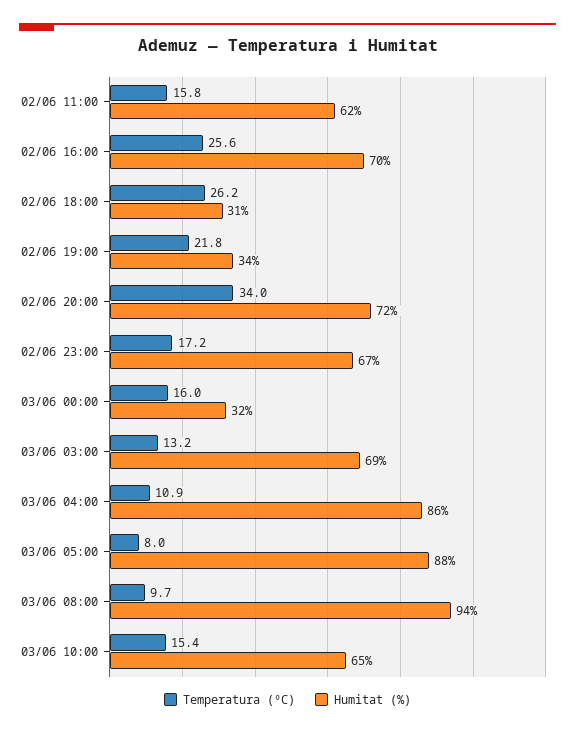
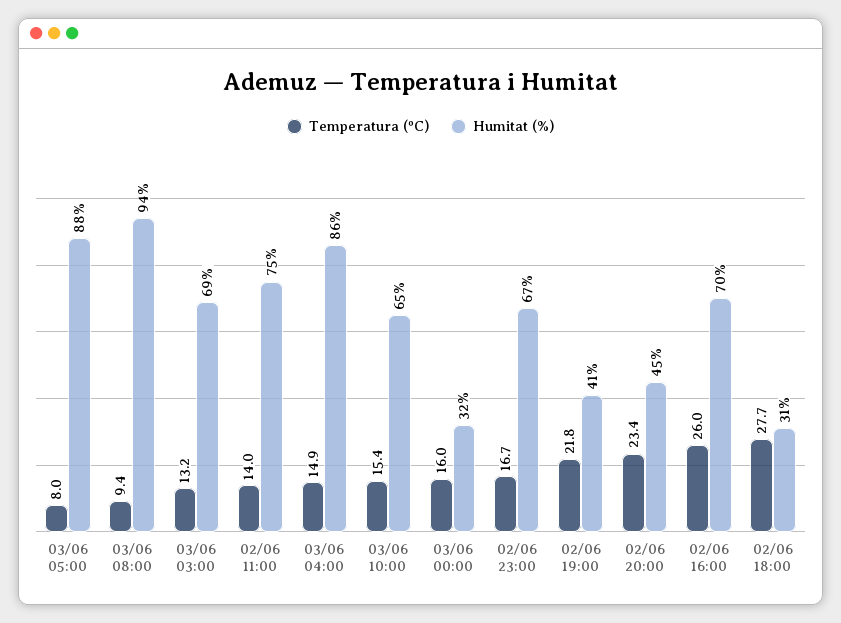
Temperatura (ºC), 02/06 11:00: 15.8 -> 14
Humitat (%), 02/06 11:00: 62 -> 75
Temperatura (ºC), 02/06 16:00: 25.6 -> 26
Temperatura (ºC), 02/06 18:00: 26.2 -> 27.7
Humitat (%), 02/06 19:00: 34 -> 41
Temperatura (ºC), 02/06 20:00: 34 -> 23.4
Humitat (%), 02/06 20:00: 72 -> 45
Temperatura (ºC), 02/06 23:00: 17.2 -> 16.7
Temperatura (ºC), 03/06 04:00: 10.9 -> 14.9
Temperatura (ºC), 03/06 08:00: 9.7 -> 9.4

